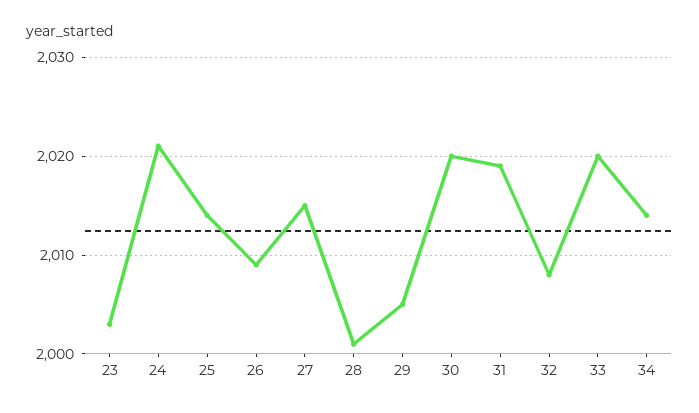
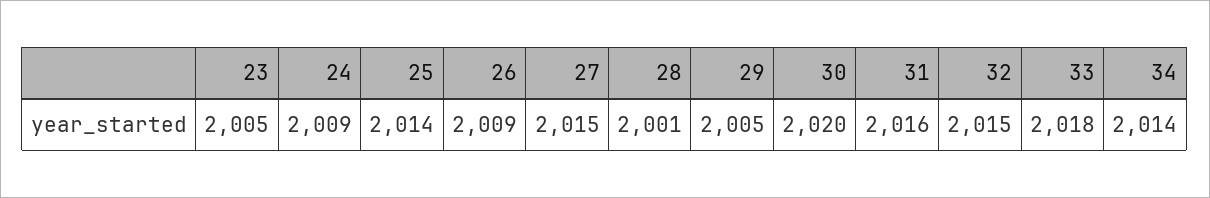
23: 2003 -> 2005
24: 2021 -> 2009
31: 2019 -> 2016
32: 2008 -> 2015
33: 2020 -> 2018

